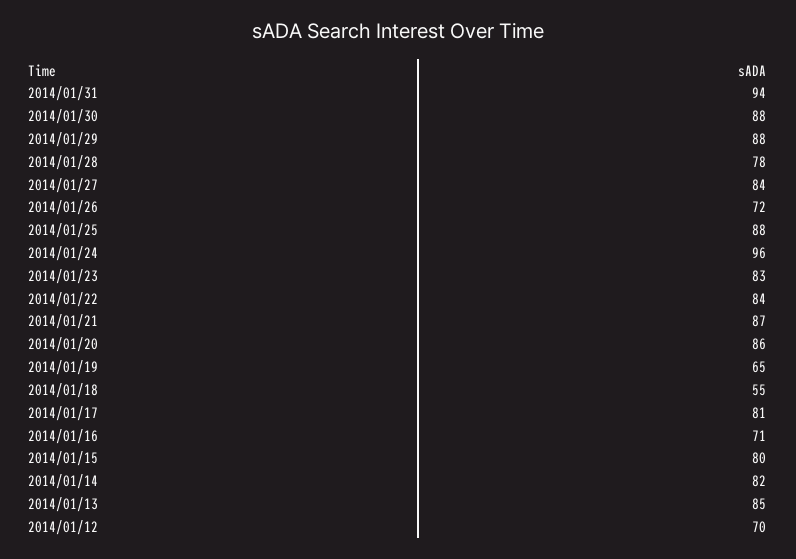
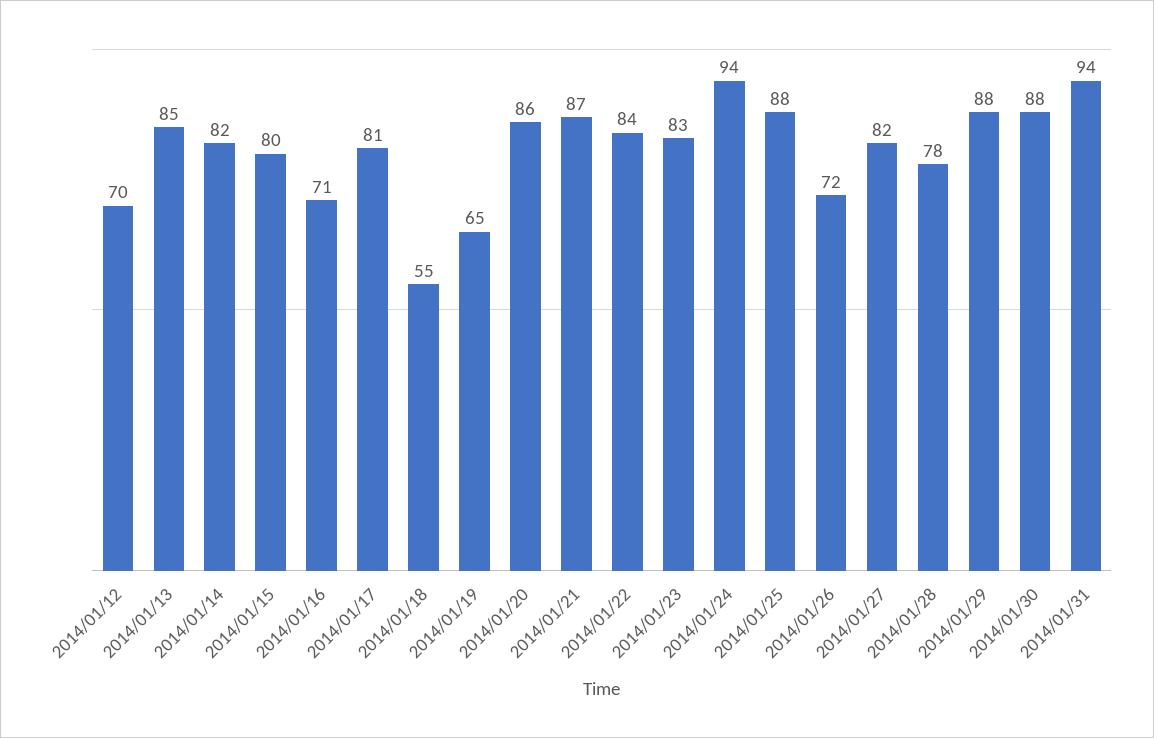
2014/01/27: 84 -> 82
2014/01/24: 96 -> 94

